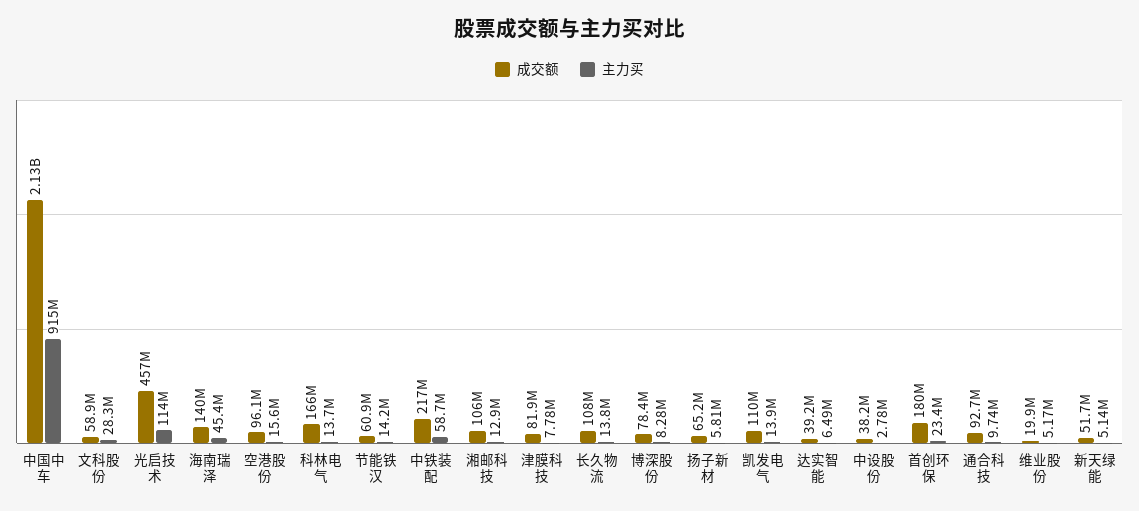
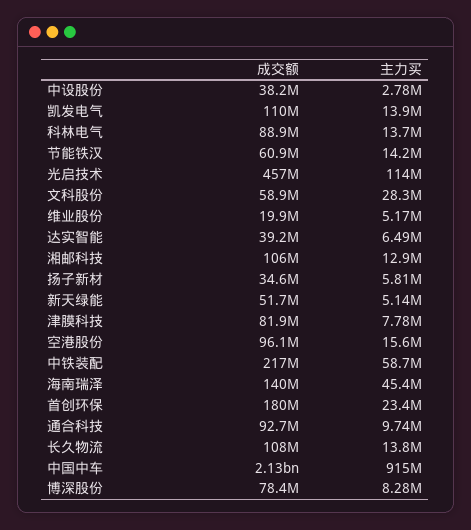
成交额, 科林电气: 166000000 -> 88900000
成交额, 扬子新材: 65200000 -> 34600000

